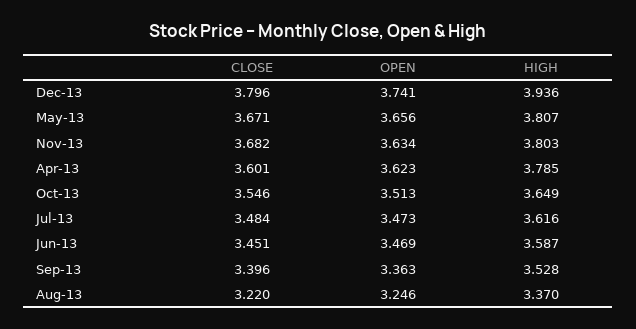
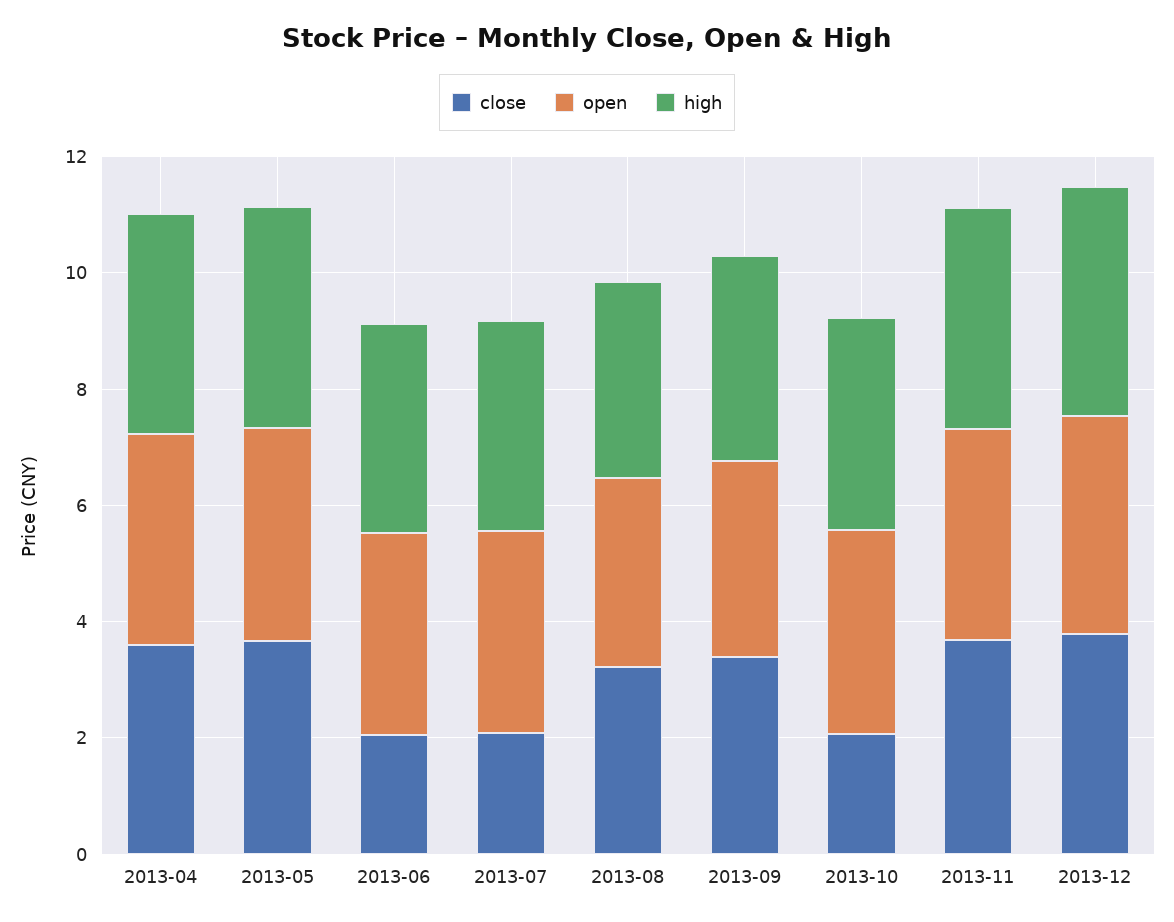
CLOSE, Oct-13: 3.546 -> 2
CLOSE, Jul-13: 3.484 -> 2
CLOSE, Jun-13: 3.451 -> 2

